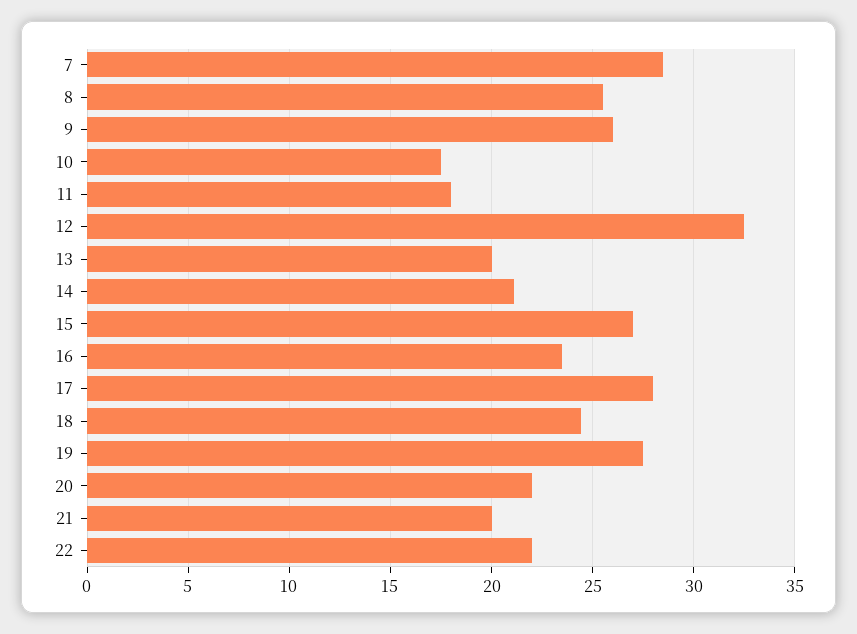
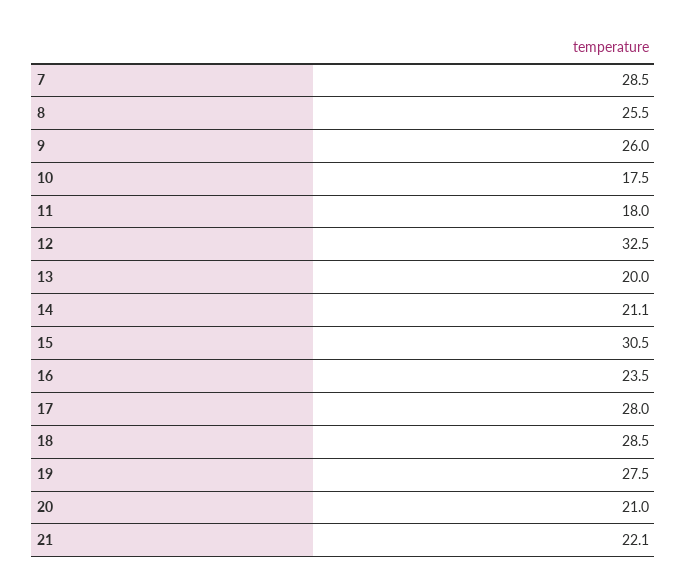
15: 27 -> 30.5
18: 24.5 -> 28.5
20: 22 -> 21
21: 20 -> 22.1
22: 22 -> none

